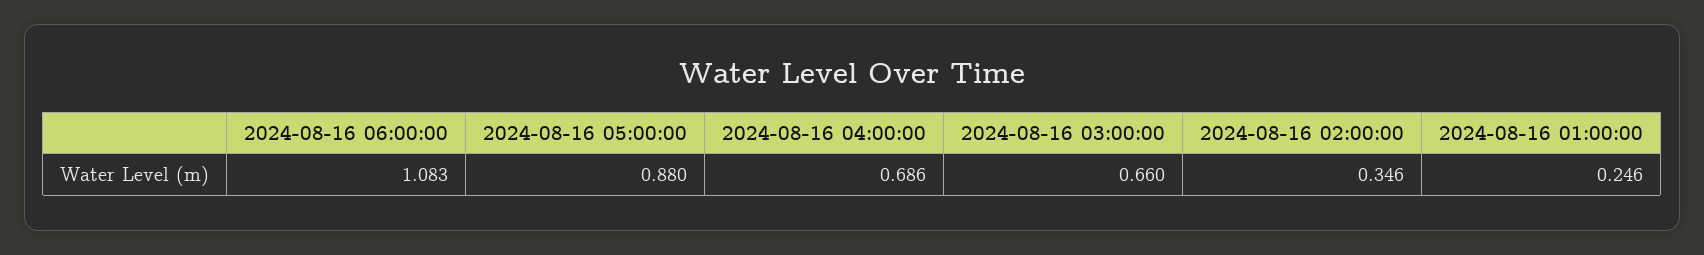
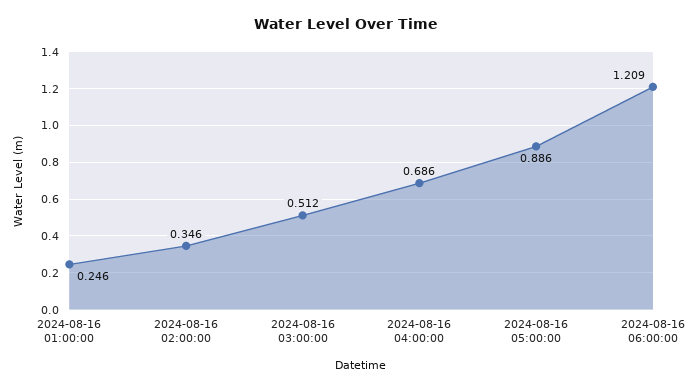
2024-08-16 06:00:00: 1.083 -> 1.209
2024-08-16 05:00:00: 0.88 -> 0.886
2024-08-16 03:00:00: 0.66 -> 0.512

